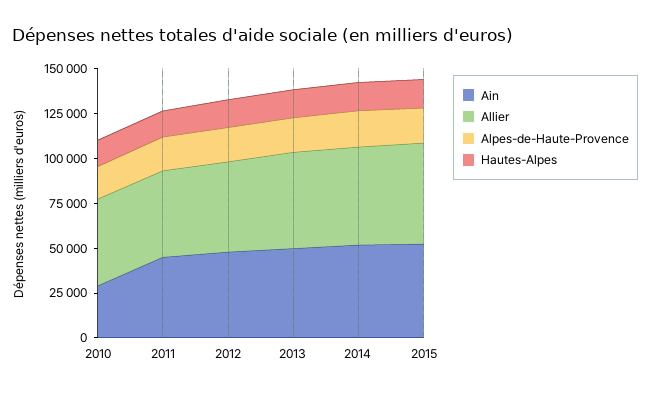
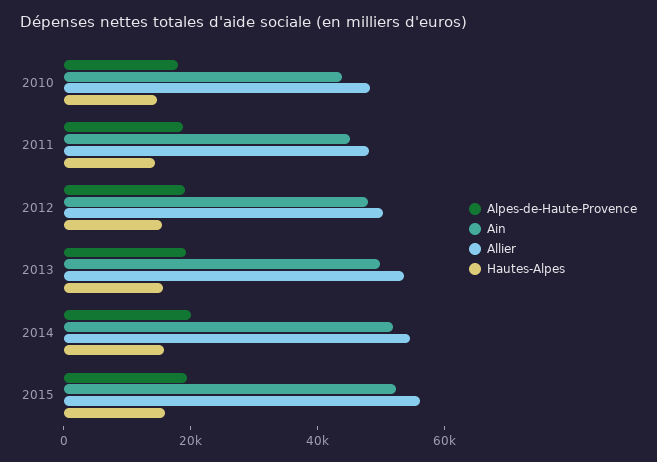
Ain, 2010: 30000 -> 45000

